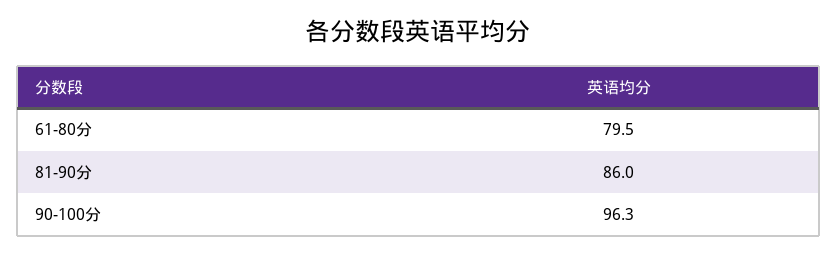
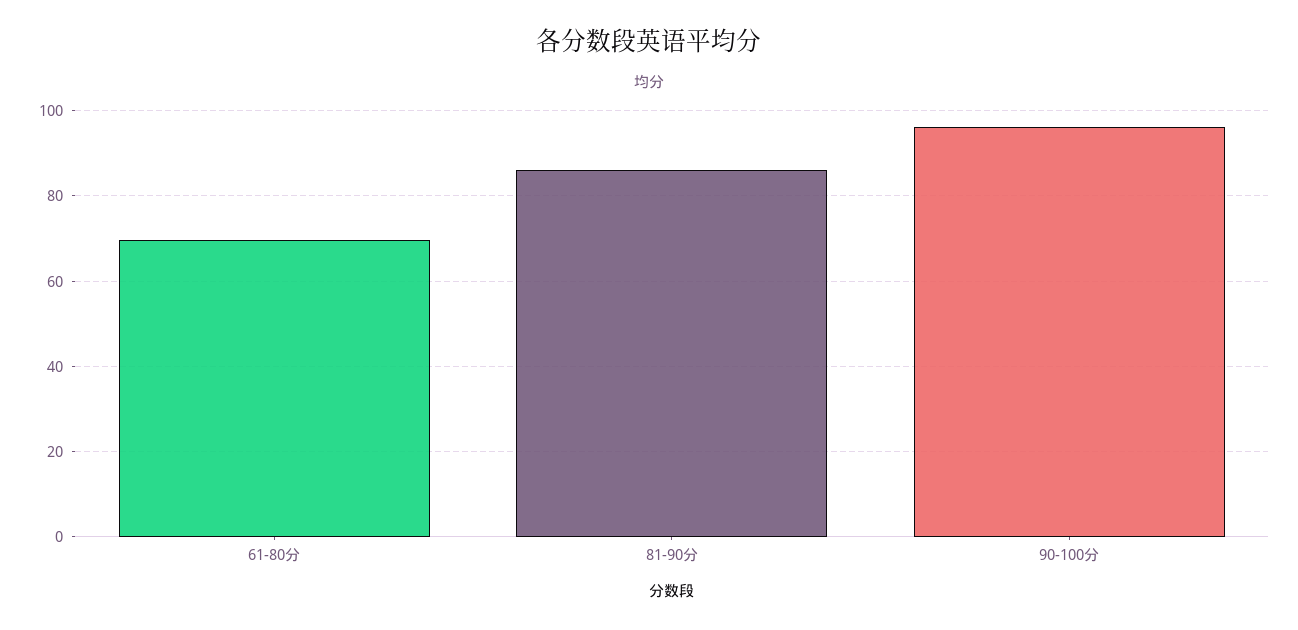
61-80分: 79.5 -> 70

